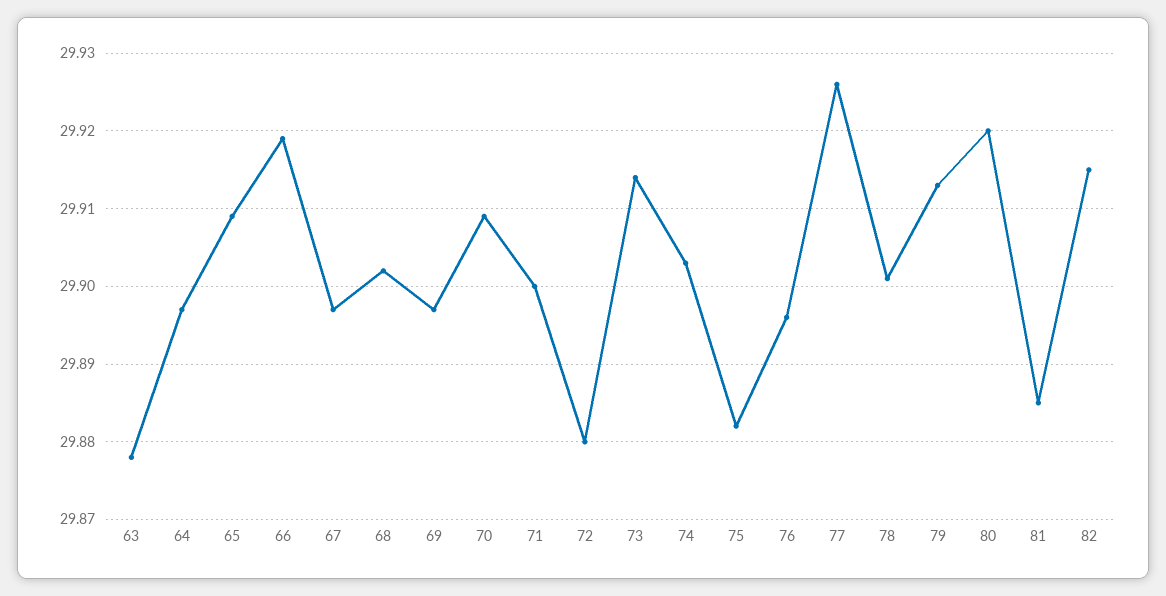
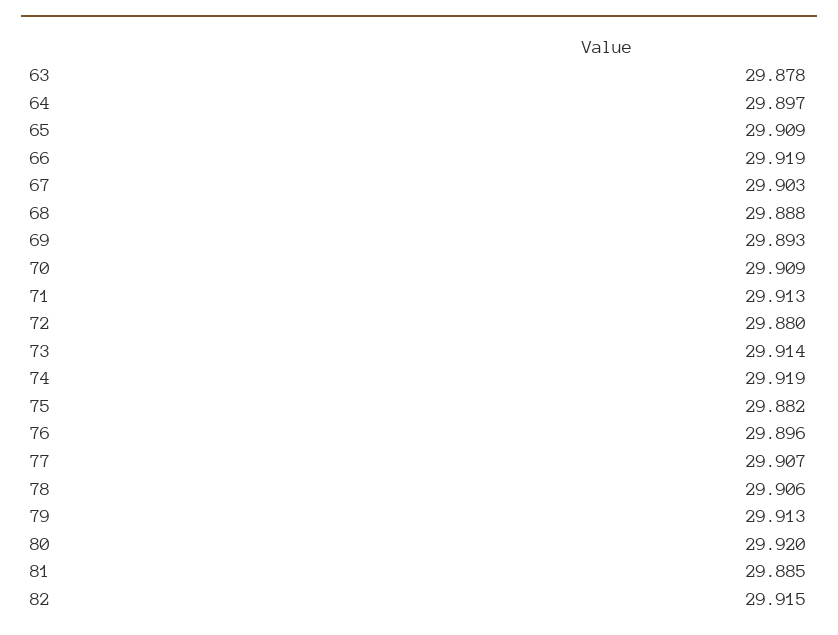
67: 29.897 -> 29.903
68: 29.902 -> 29.888
69: 29.897 -> 29.893
71: 29.9 -> 29.913
74: 29.903 -> 29.919
77: 29.926 -> 29.907
78: 29.901 -> 29.906

